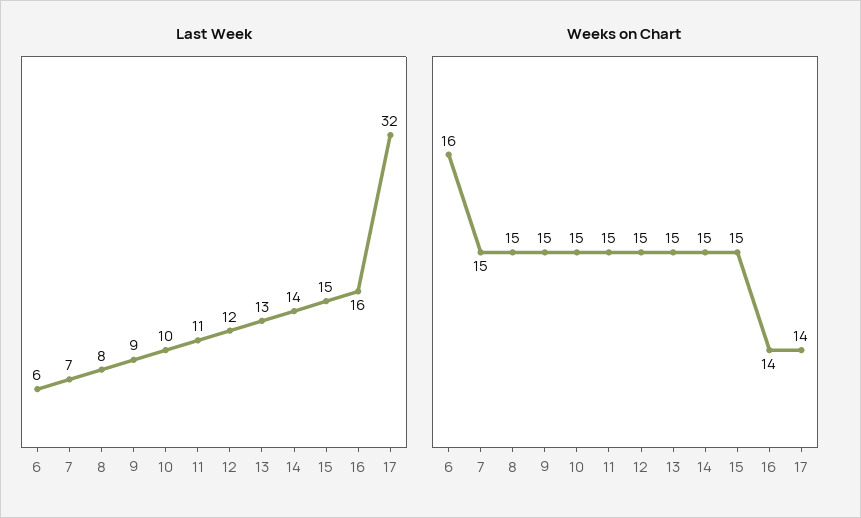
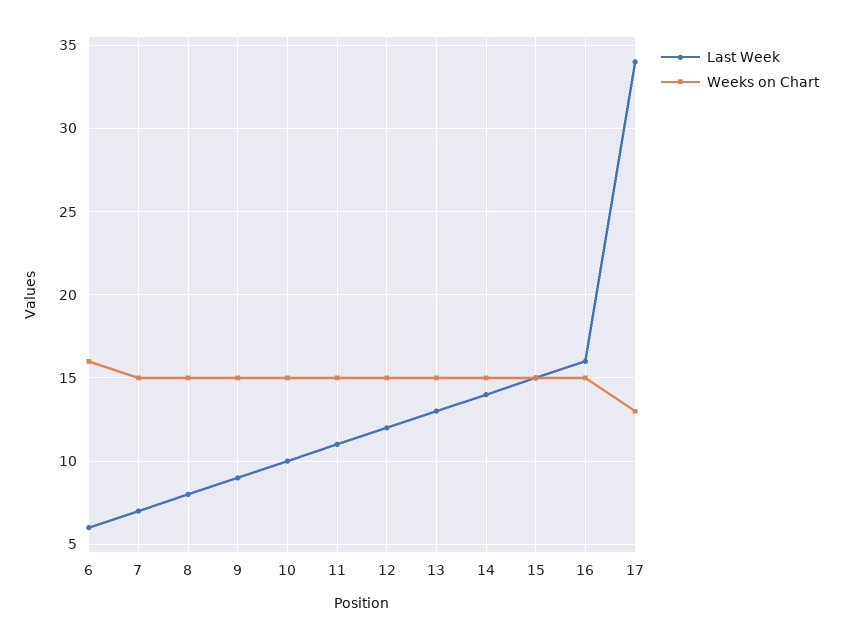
Last Week, 17: 32 -> 34
Weeks on Chart, 16: 14 -> 15
Weeks on Chart, 17: 14 -> 13

